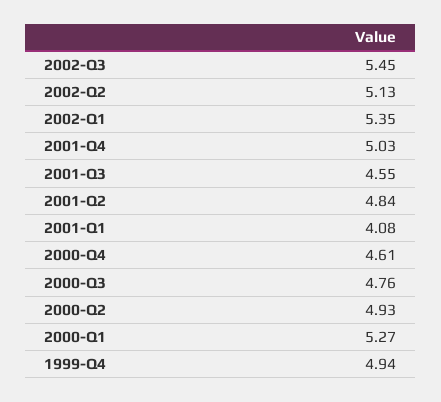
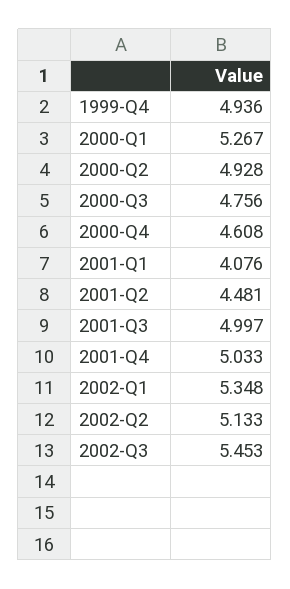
2001-Q3: 4.55 -> 4.997
2001-Q2: 4.84 -> 4.481

